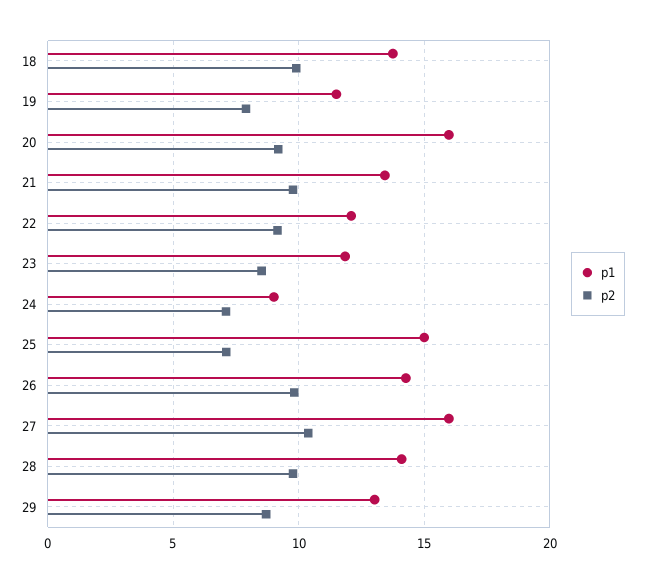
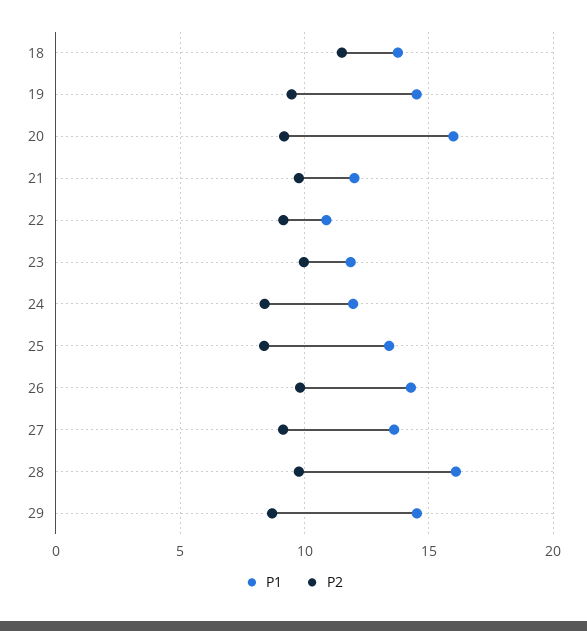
p2, 18: 10 -> 11.5
p1, 19: 11.5 -> 14.5
p2, 19: 8 -> 9.5
p1, 21: 13.5 -> 12
p1, 22: 12 -> 11
p2, 23: 8.5 -> 10
p1, 24: 9 -> 12
p2, 24: 7 -> 8.5
p1, 25: 15 -> 13.5
p2, 25: 7 -> 8.5
p1, 27: 16 -> 13.5
p2, 27: 10.5 -> 9
p1, 28: 14 -> 16
p1, 29: 13 -> 14.5

